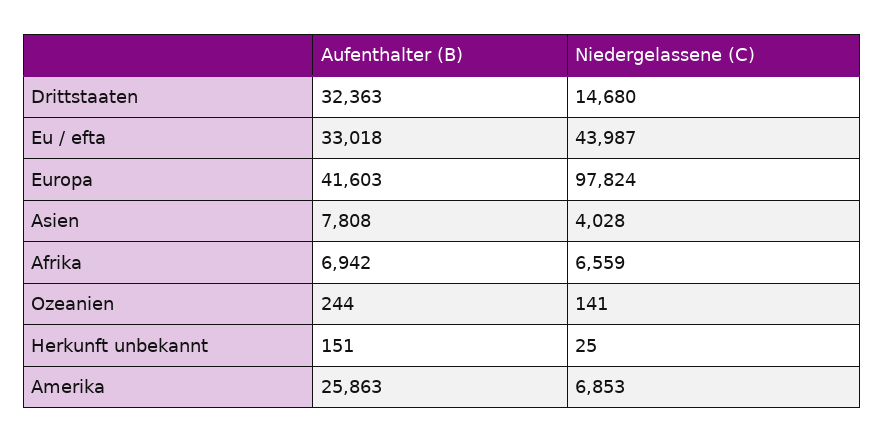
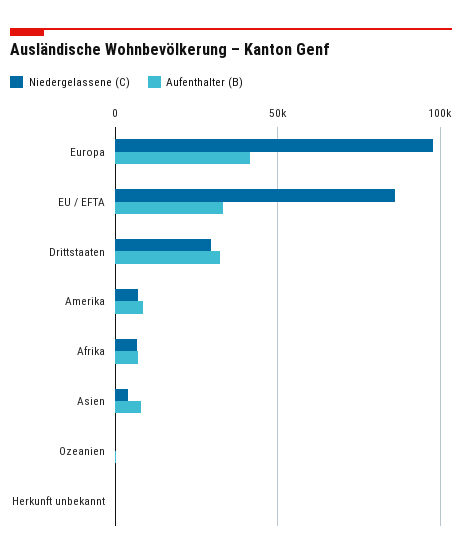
Niedergelassene (C), Drittstaaten: 14680 -> 30000
Niedergelassene (C), Eu / efta: 43987 -> 85000
Aufenthalter (B), Amerika: 25863 -> 10000

